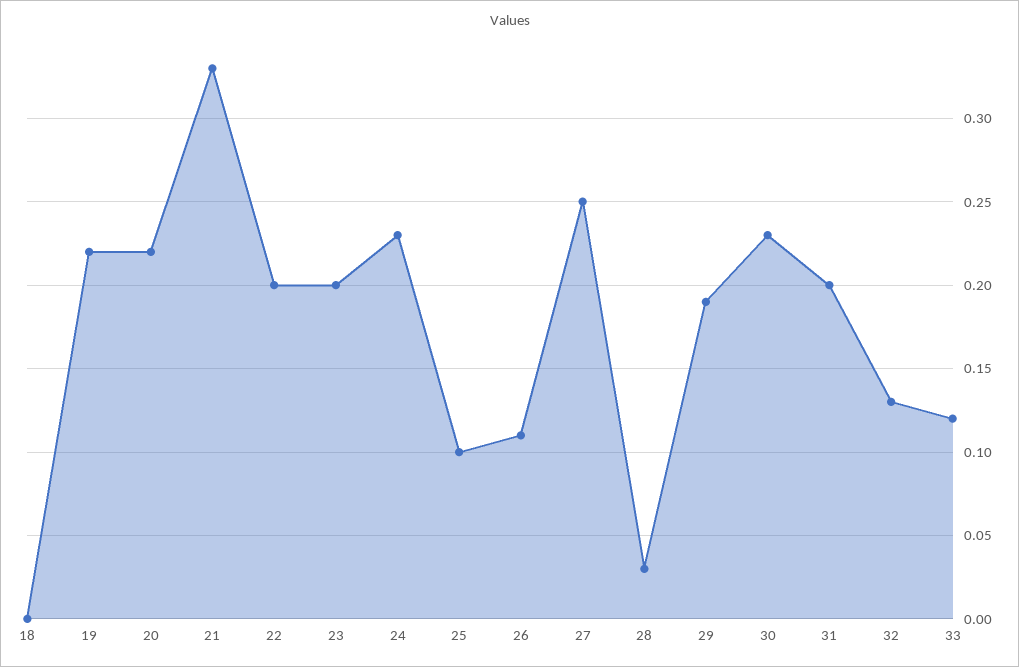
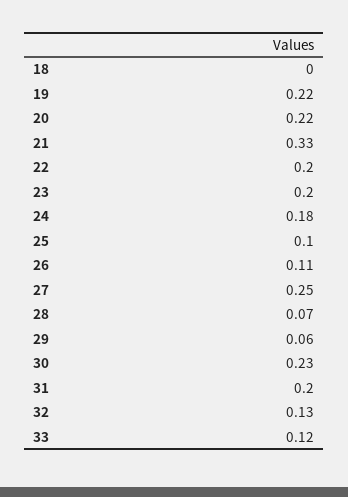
24: 0.23 -> 0.18
28: 0.03 -> 0.07
29: 0.19 -> 0.06

